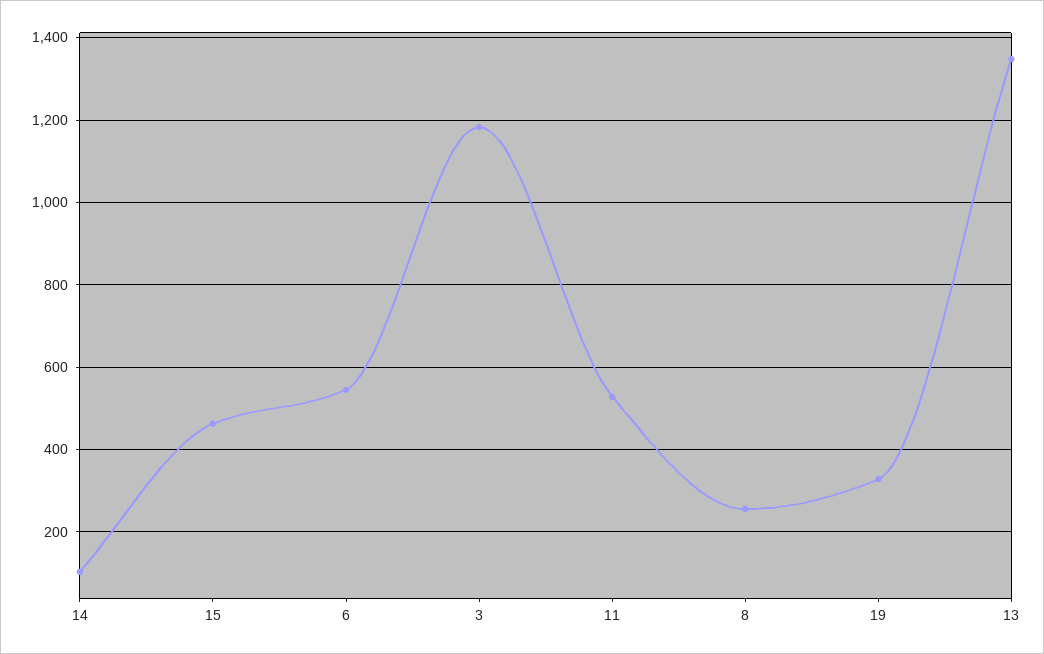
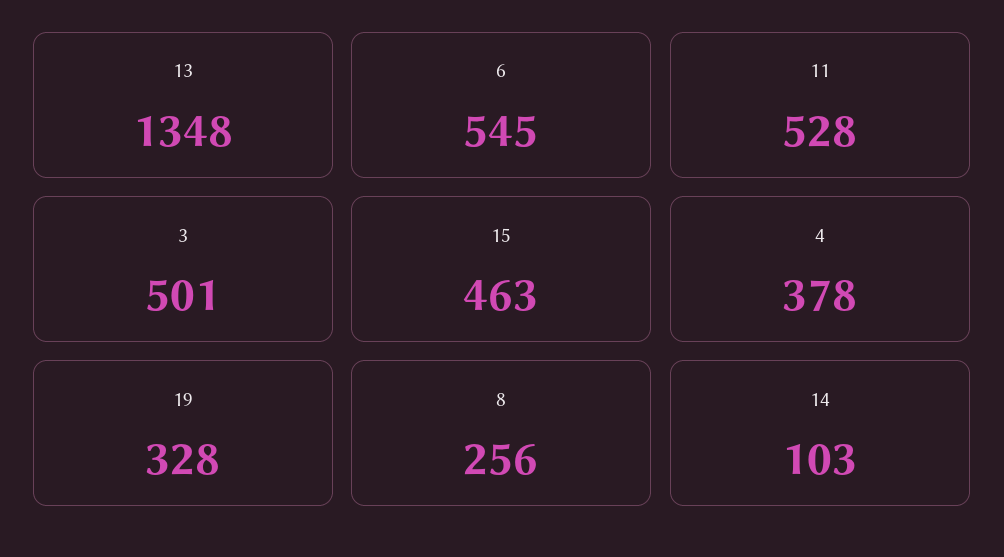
3: 1180 -> 501
4: none -> 378

